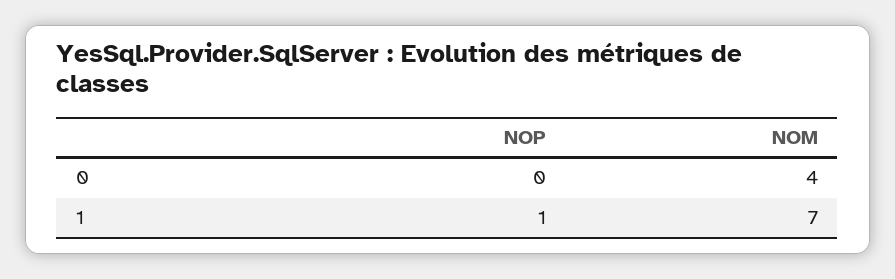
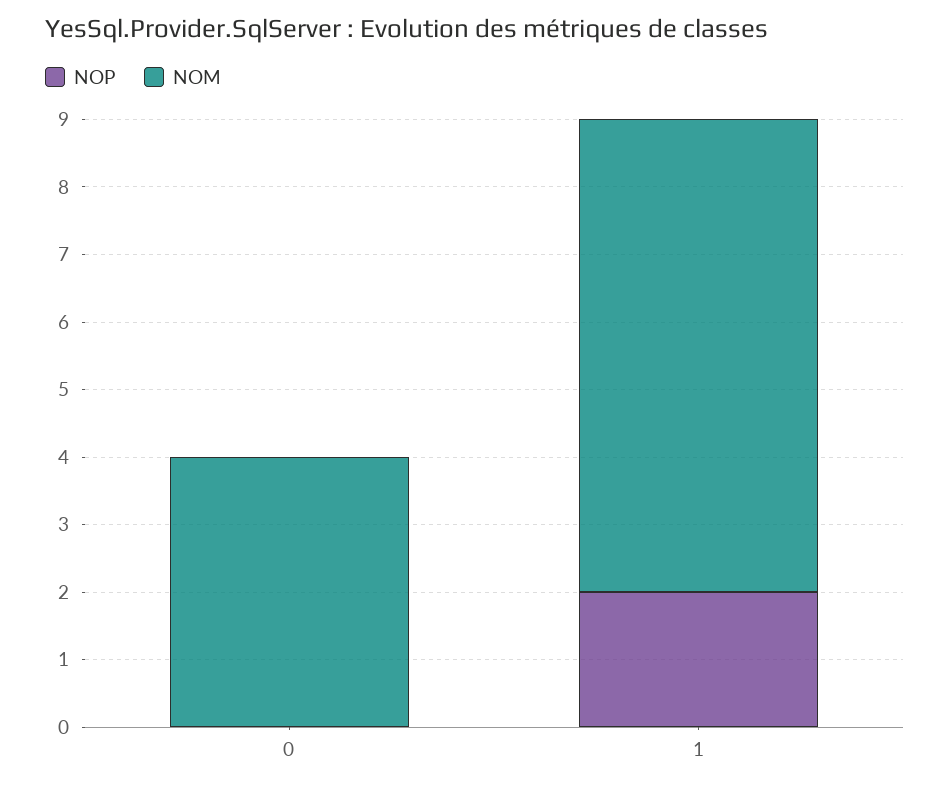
NOP, 1: 1 -> 2

